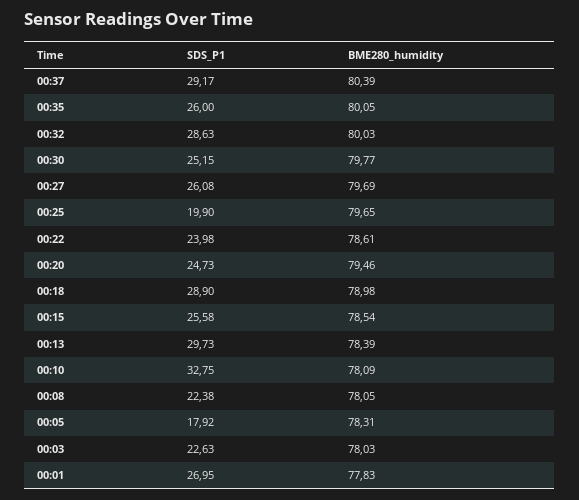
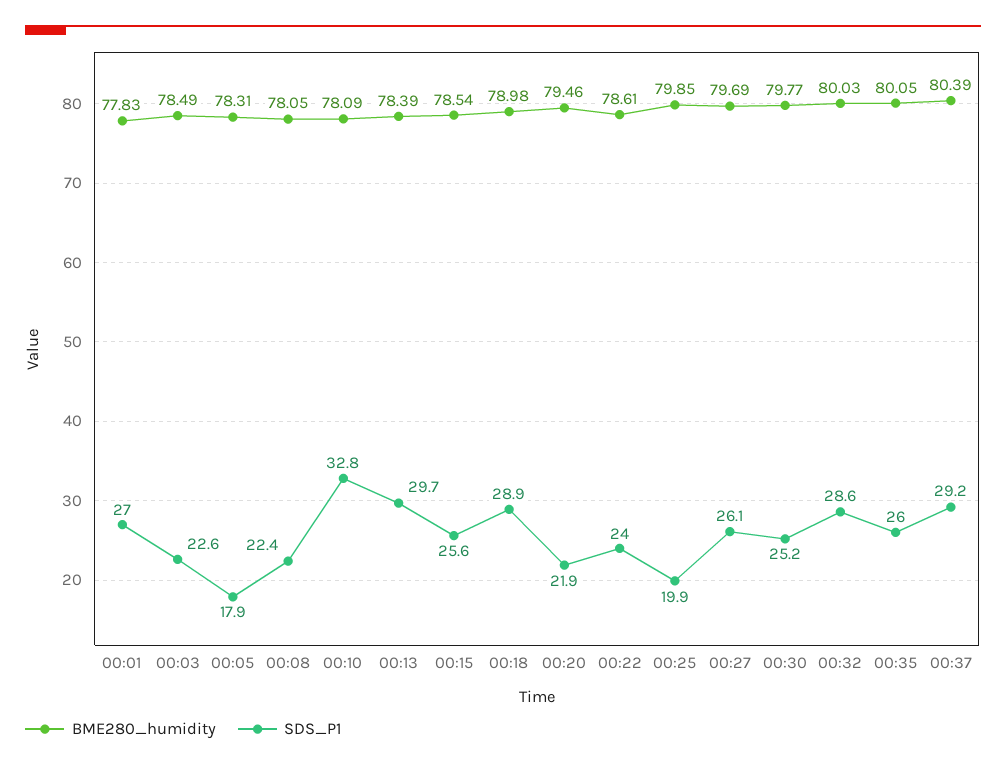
BME280_humidity, 00:25: 79.65 -> 79.85
SDS_P1, 00:20: 24.73 -> 21.9
BME280_humidity, 00:03: 78.03 -> 78.49

